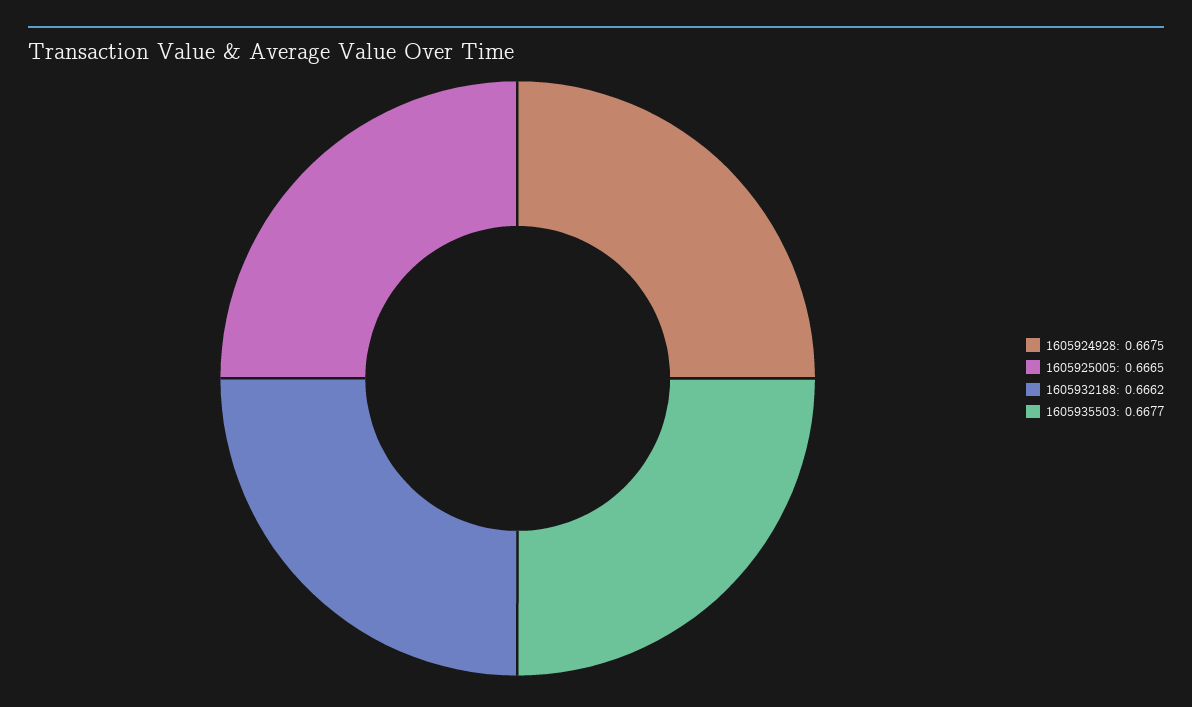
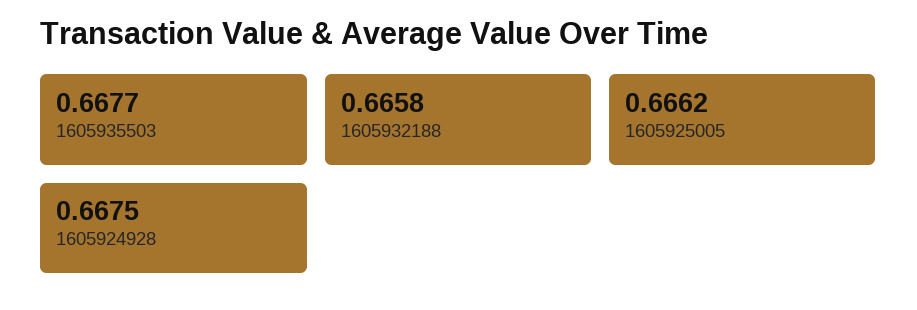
1605925005: 0.6665 -> 0.6662
1605932188: 0.6662 -> 0.6658

